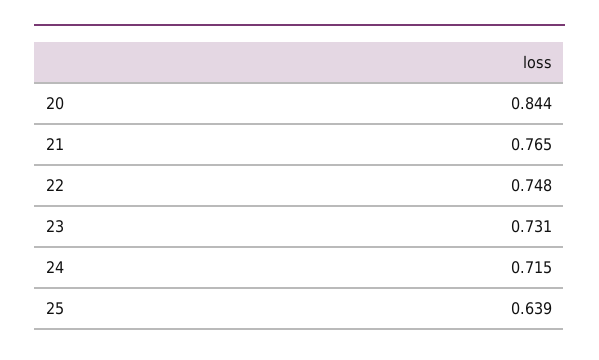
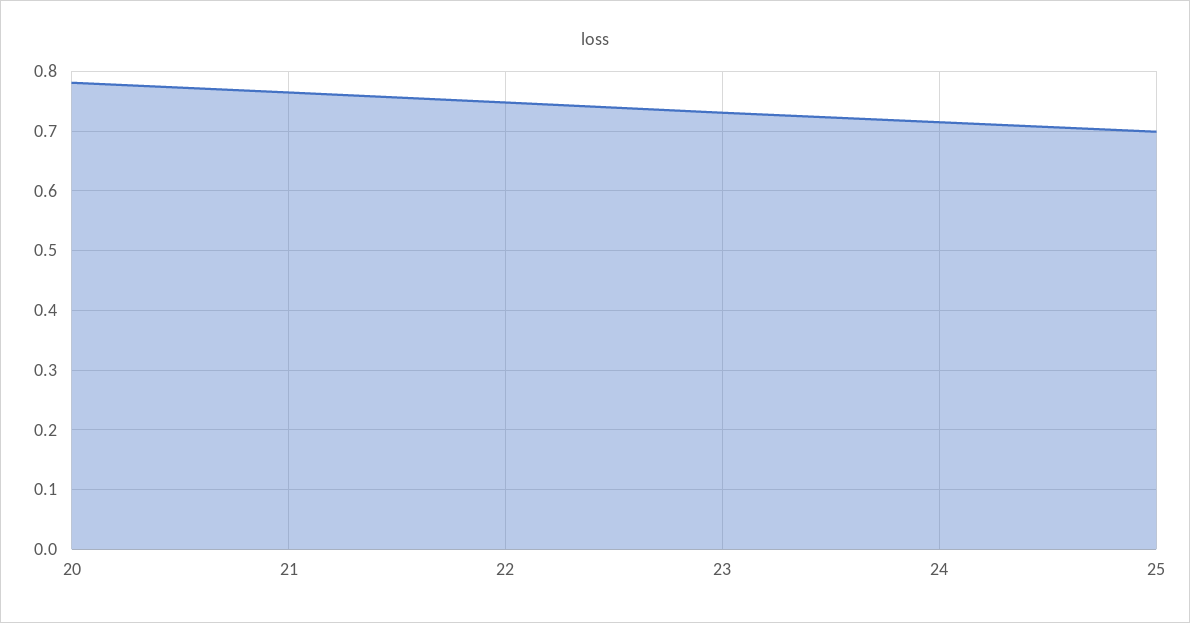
20: 0.844 -> 0.78
25: 0.639 -> 0.7

